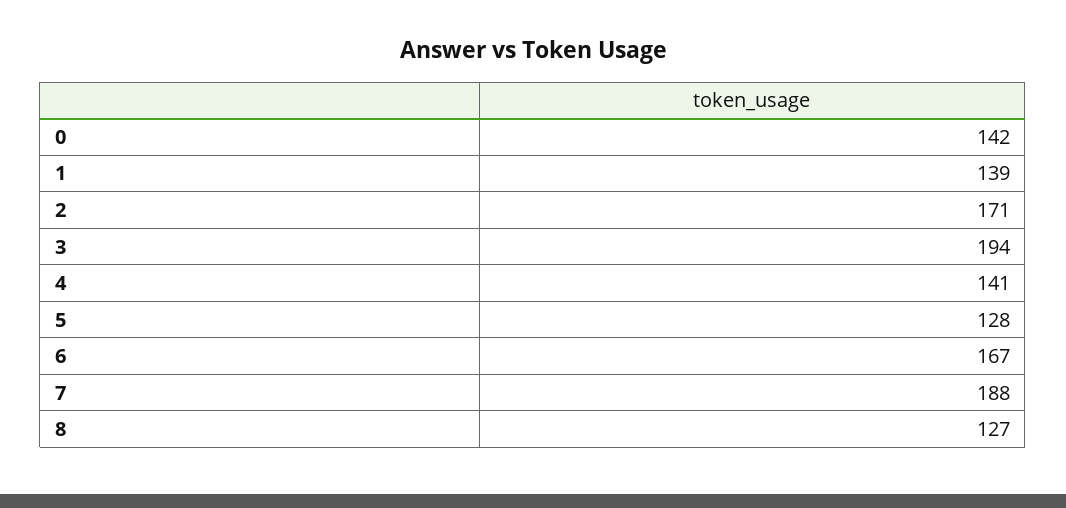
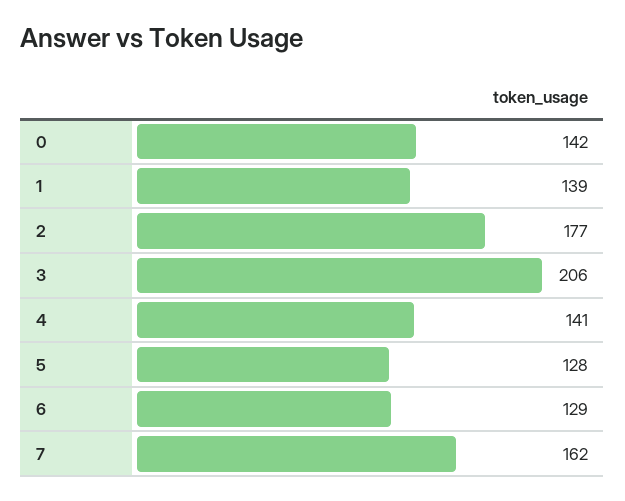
2: 171 -> 177
3: 194 -> 206
6: 167 -> 129
7: 188 -> 162
8: 127 -> none

